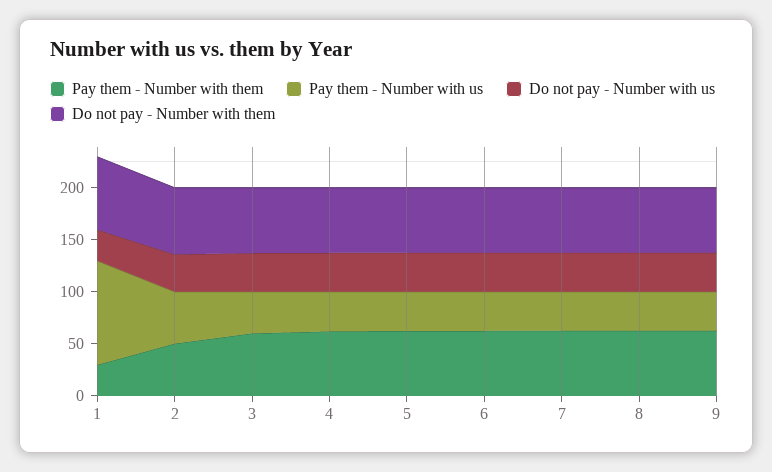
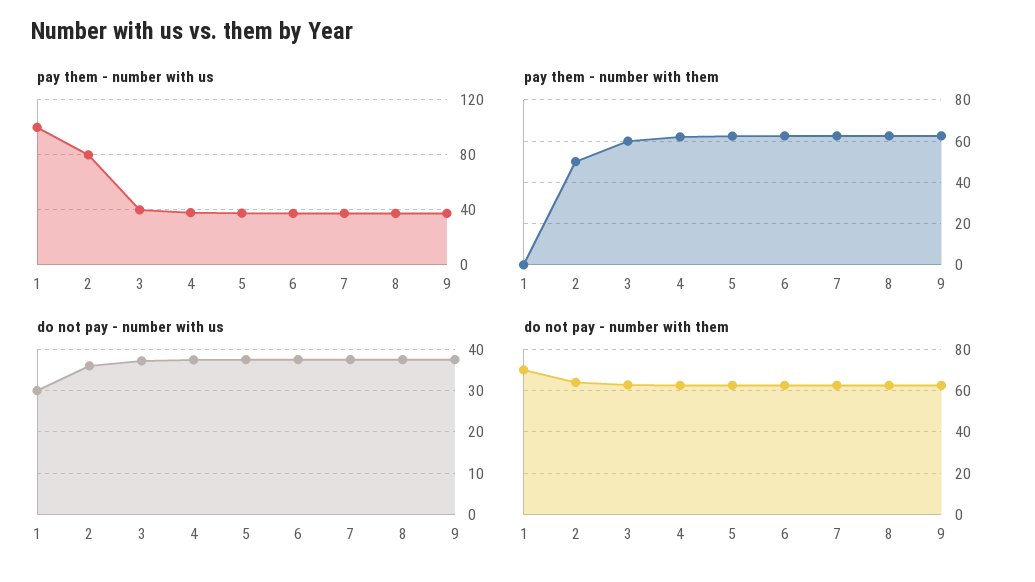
Pay them - Number with them, 1: 30 -> 0
Pay them - Number with us, 2: 50 -> 80

